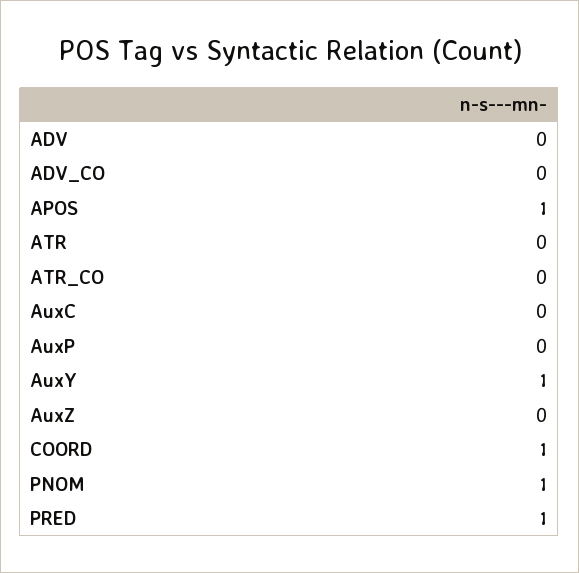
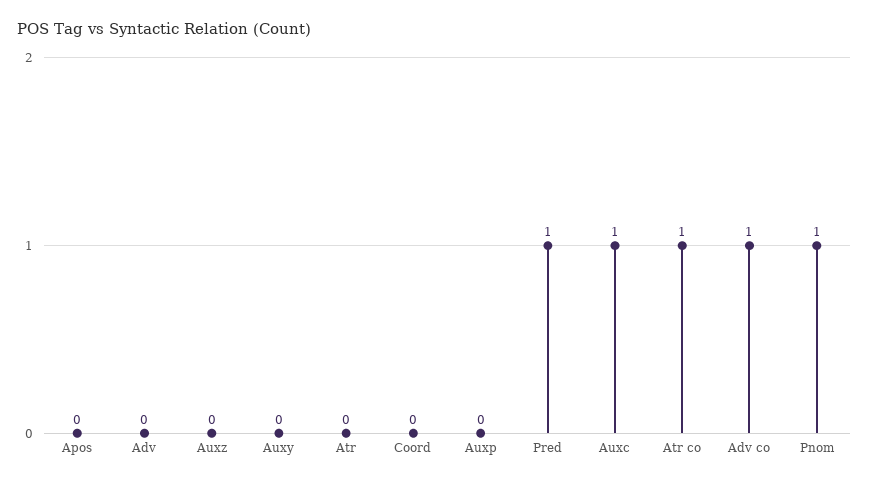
ADV_CO: 0 -> 1
APOS: 1 -> 0
ATR_CO: 0 -> 1
AuxC: 0 -> 1
AuxY: 1 -> 0
COORD: 1 -> 0

